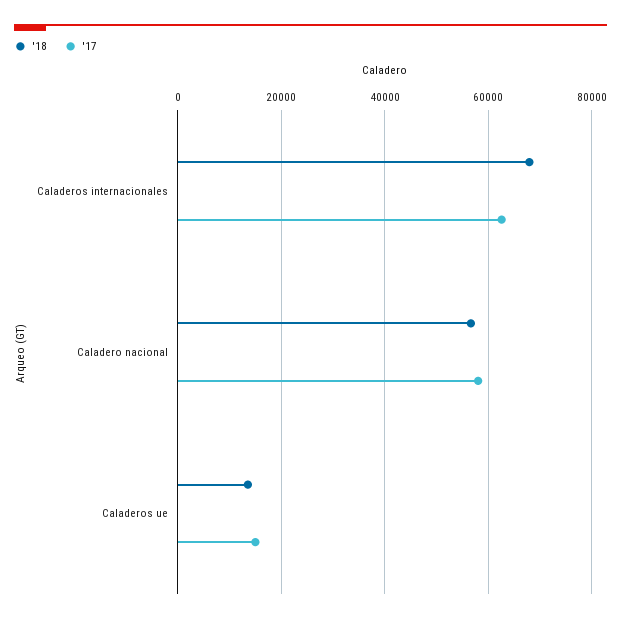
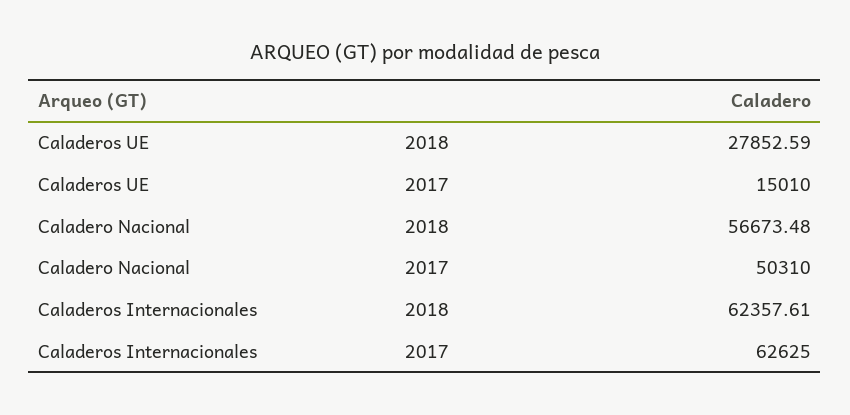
'18, Caladeros internacionales: 68000 -> 62357.61
'17, Caladero nacional: 58000 -> 50310
'18, Caladeros ue: 14000 -> 27852.59

